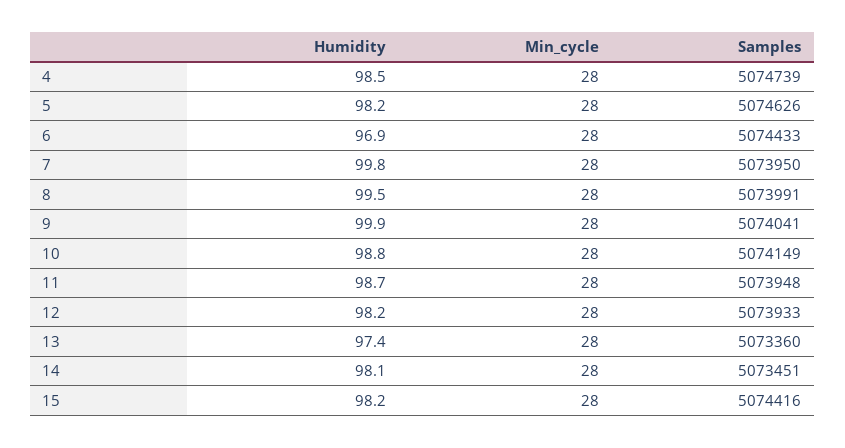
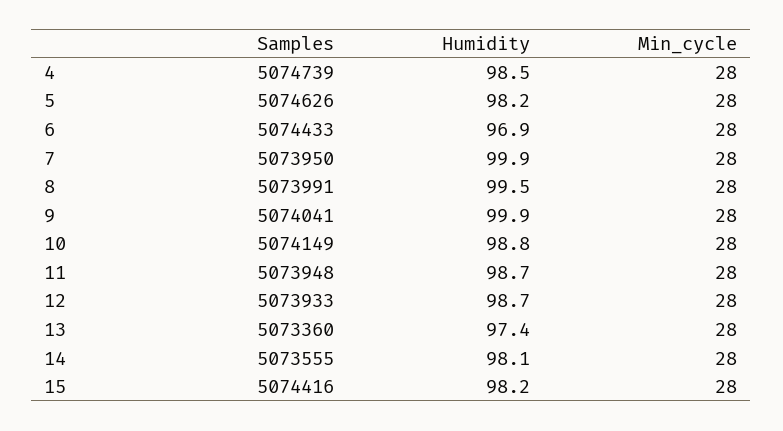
Humidity, 7: 99.8 -> 99.9
Humidity, 12: 98.2 -> 98.7
Samples, 14: 5073451 -> 5073555

